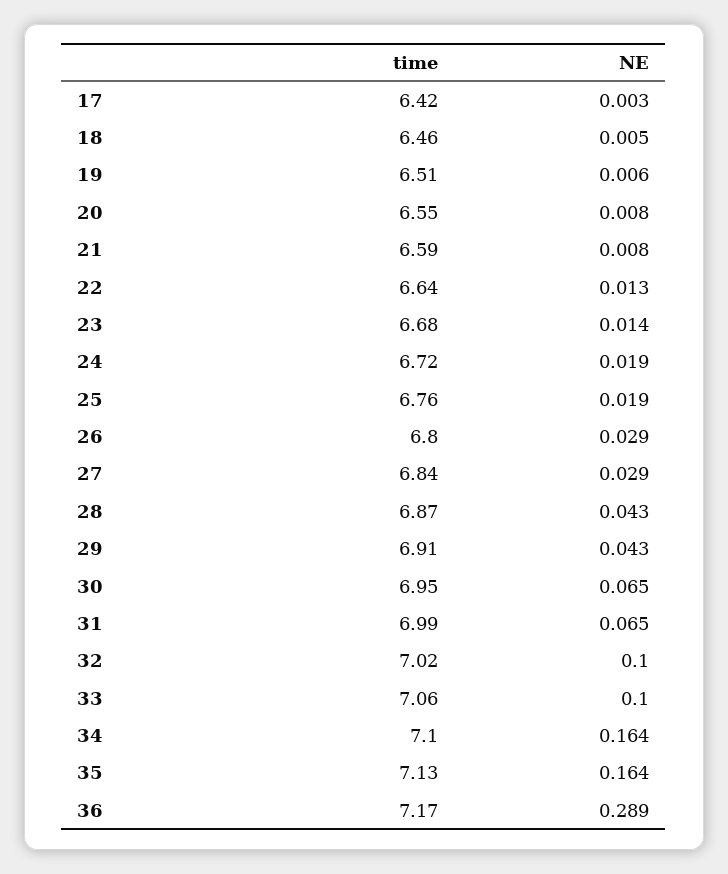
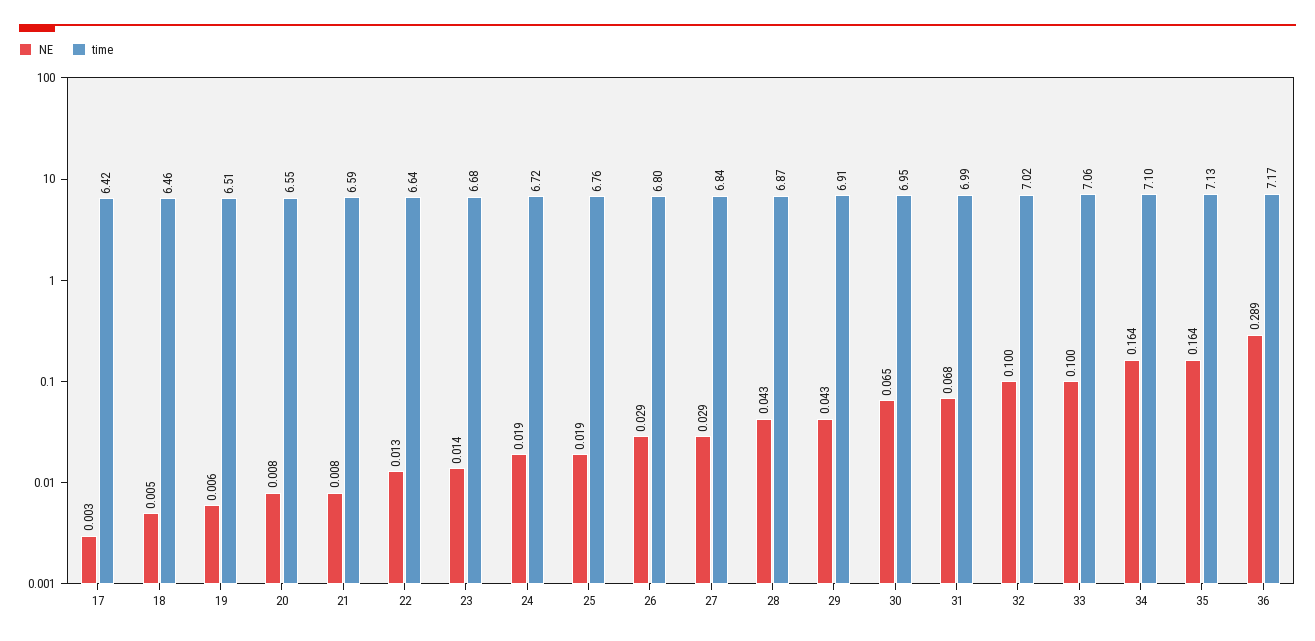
NE, 31: 0.065 -> 0.068

